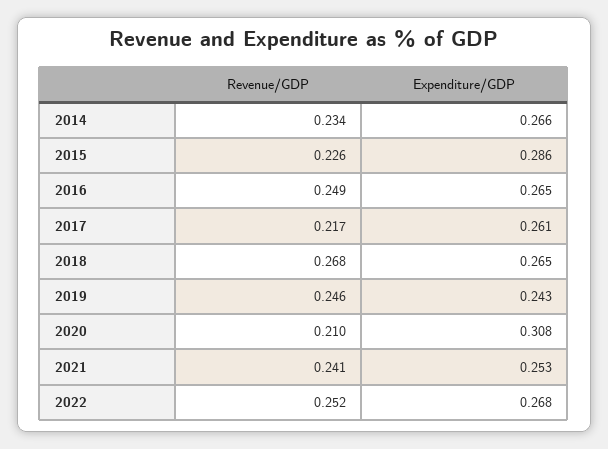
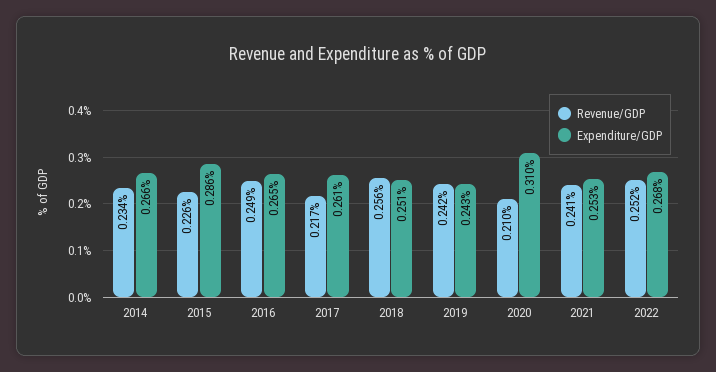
Revenue/GDP, 2018: 0.268 -> 0.256
Expenditure/GDP, 2018: 0.265 -> 0.251
Revenue/GDP, 2019: 0.246 -> 0.242
Expenditure/GDP, 2020: 0.308 -> 0.31

